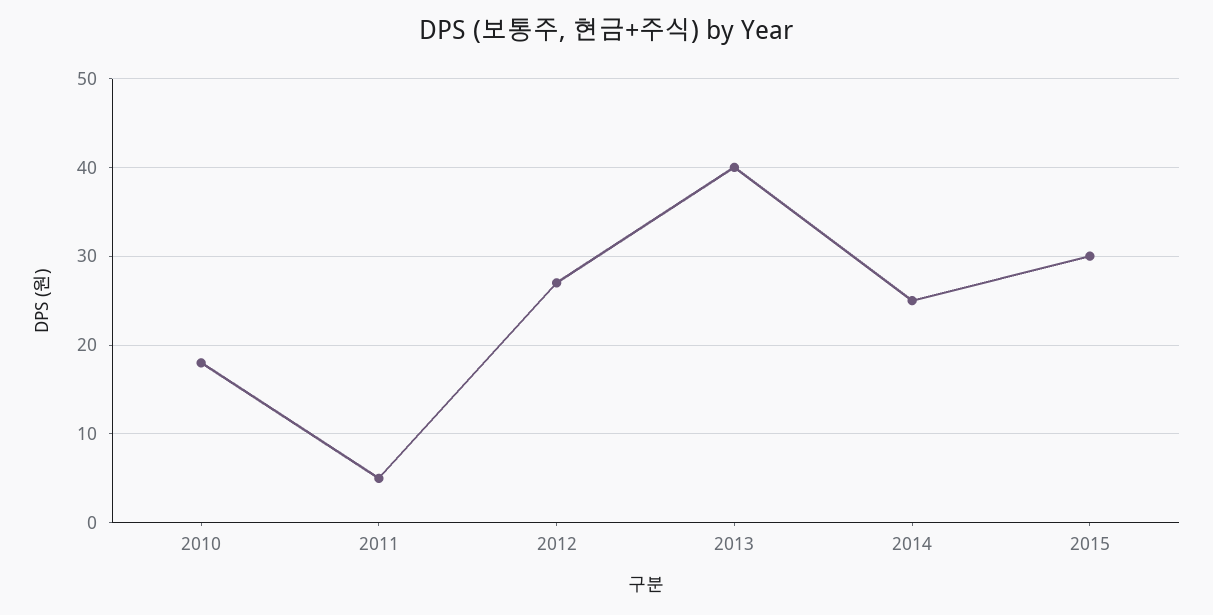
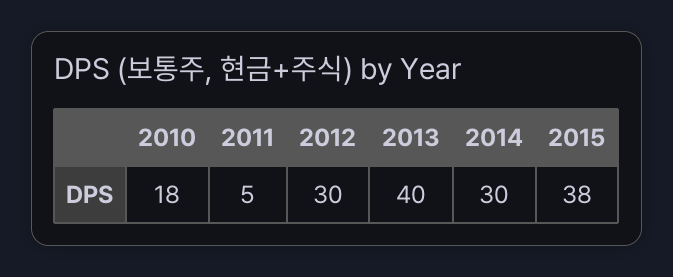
2012: 27 -> 30
2014: 25 -> 30
2015: 30 -> 38

